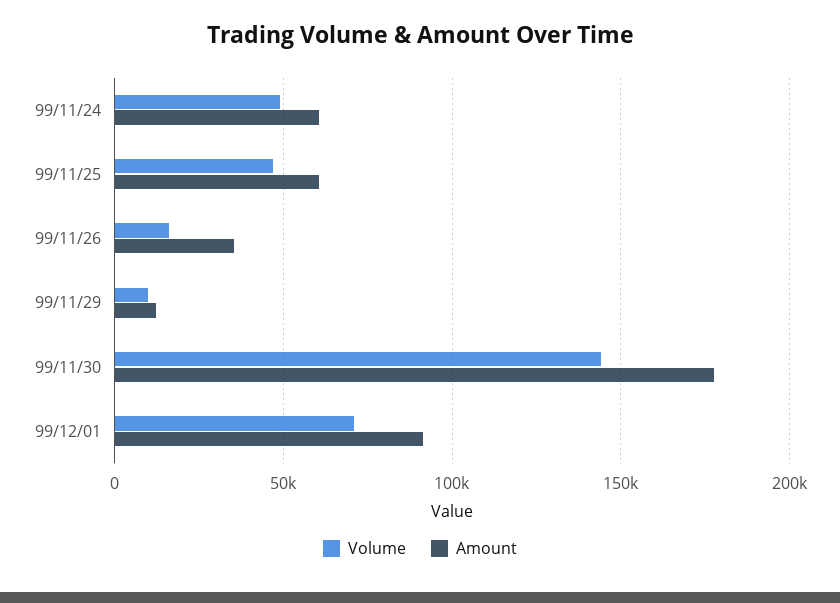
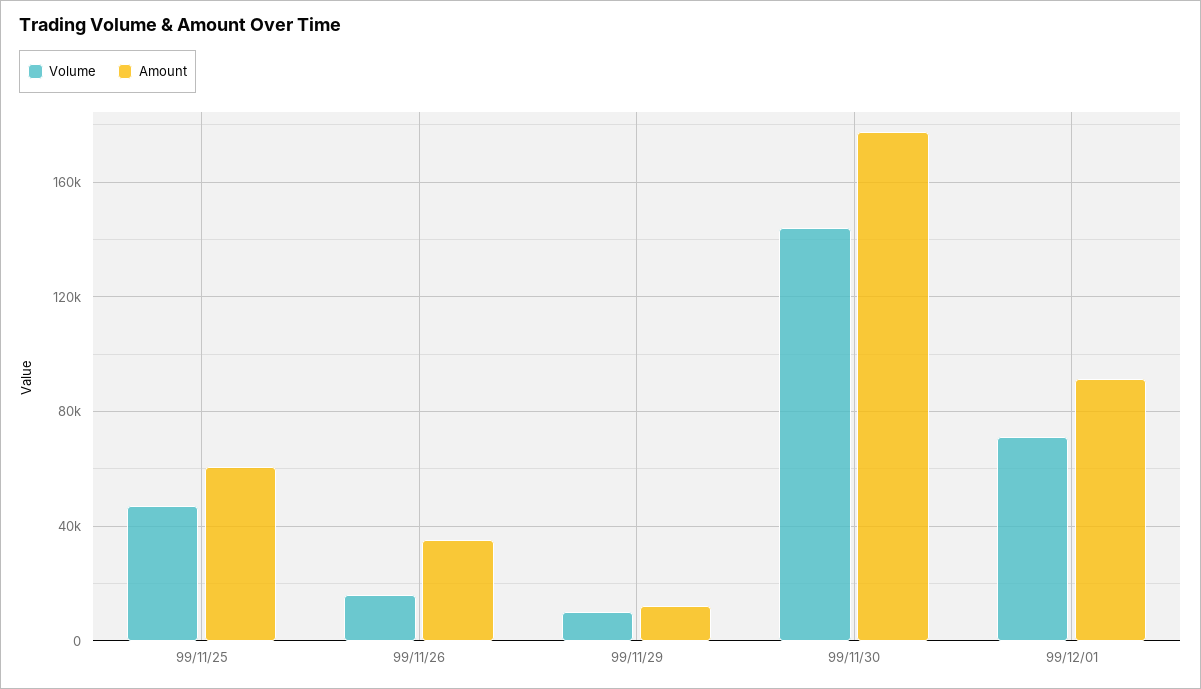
Volume, 99/11/24: 50000 -> none
Amount, 99/11/24: 60000 -> none

